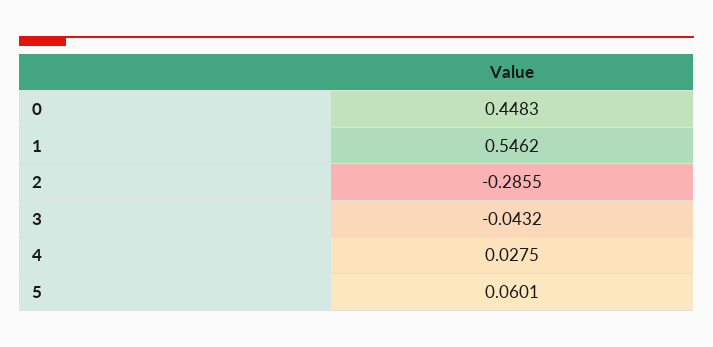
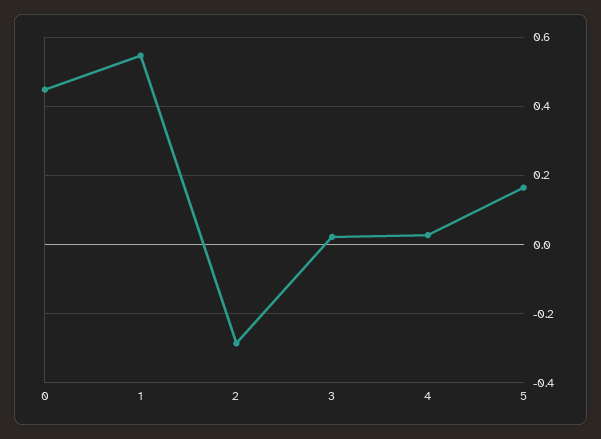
3: -0.0432 -> 0.02
5: 0.0601 -> 0.16

